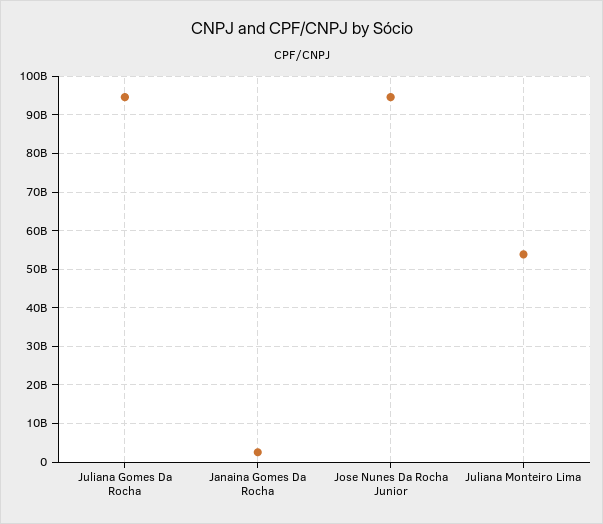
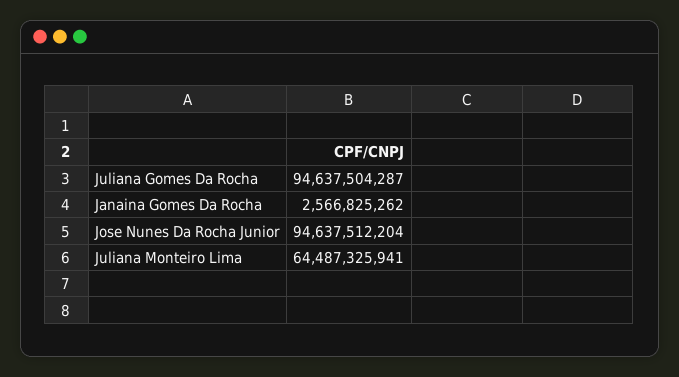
Juliana Monteiro Lima: 54000000000 -> 64487325941

